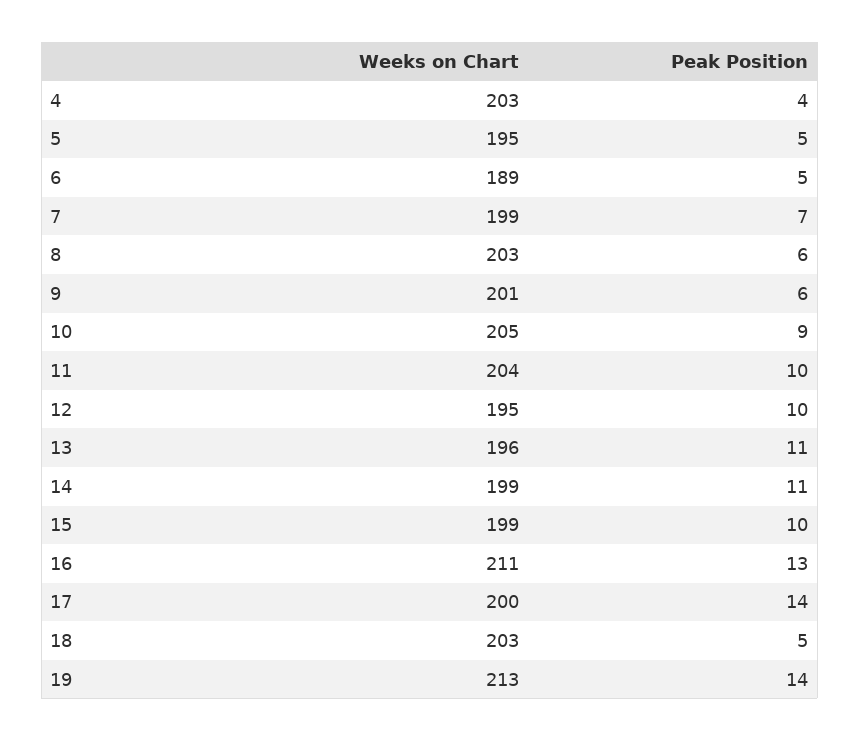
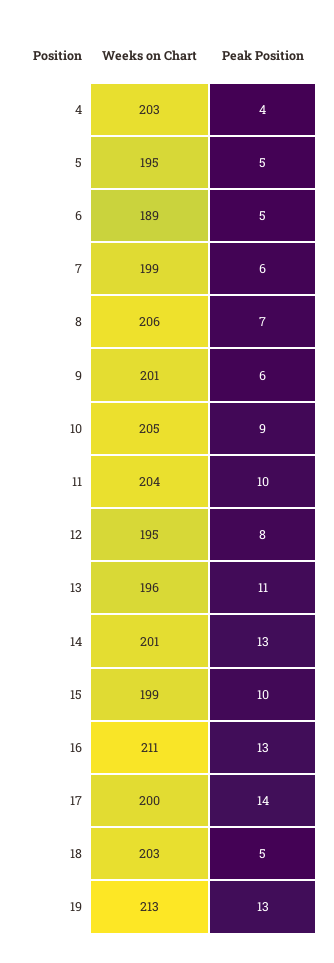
Peak Position, 7: 7 -> 6
Weeks on Chart, 8: 203 -> 206
Peak Position, 8: 6 -> 7
Peak Position, 12: 10 -> 8
Weeks on Chart, 14: 199 -> 201
Peak Position, 14: 11 -> 13
Peak Position, 19: 14 -> 13

